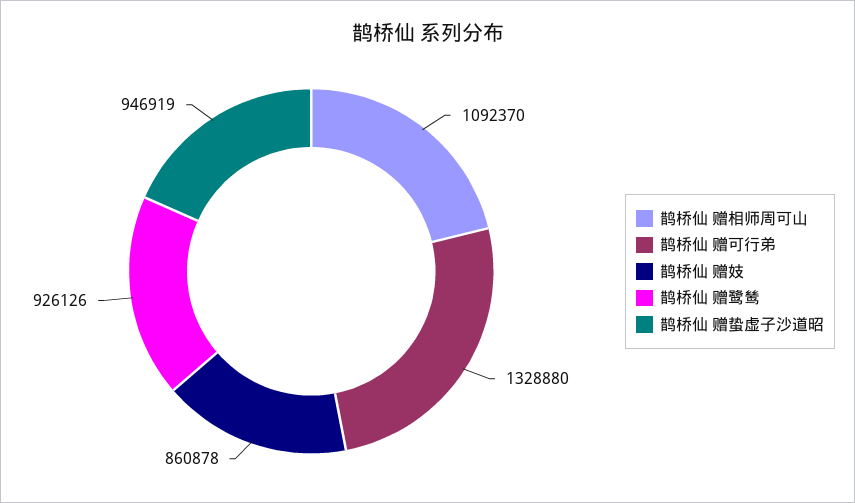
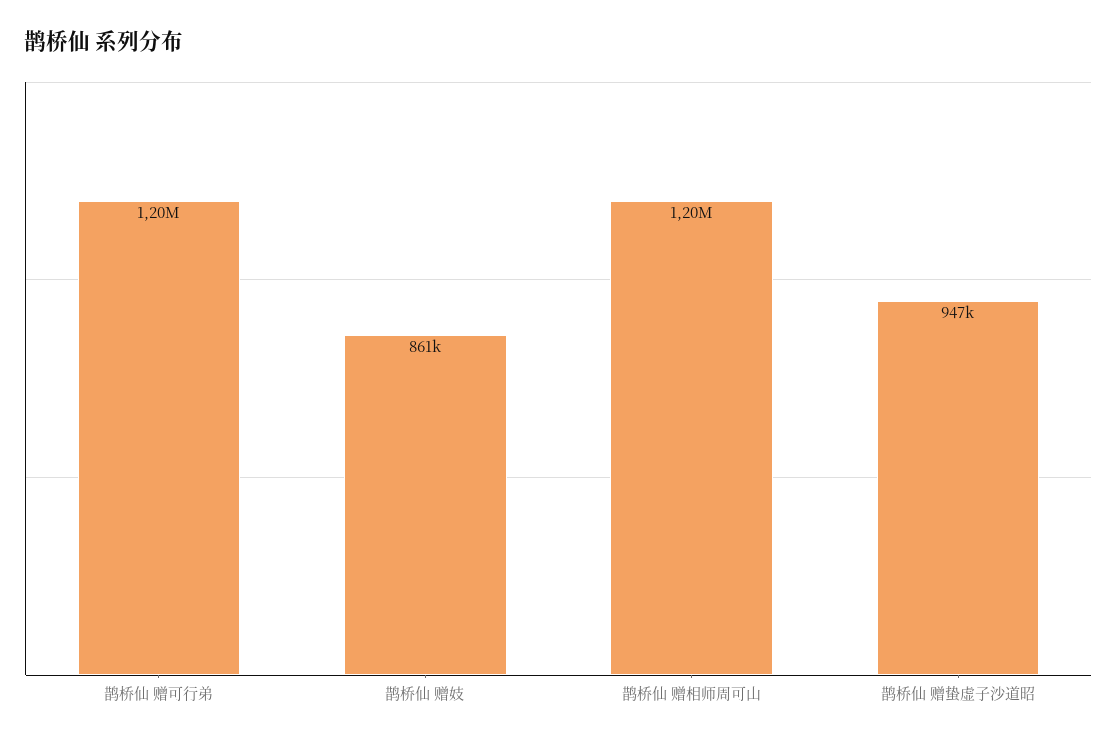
鹊桥仙 赠相师周可山: 1092370 -> 1200000
鹊桥仙 赠可行弟: 1328880 -> 1200000
鹊桥仙 赠鹭鸶: 926126 -> none

